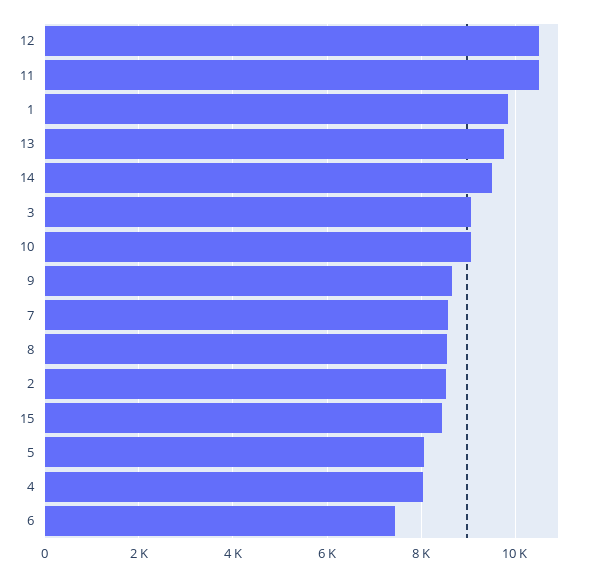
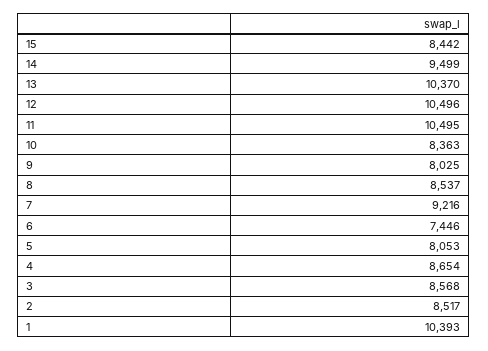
1: 9800 -> 10393
13: 9800 -> 10370
3: 9000 -> 8568
10: 9000 -> 8363
9: 8600 -> 8025
7: 8600 -> 9216
4: 8000 -> 8654

